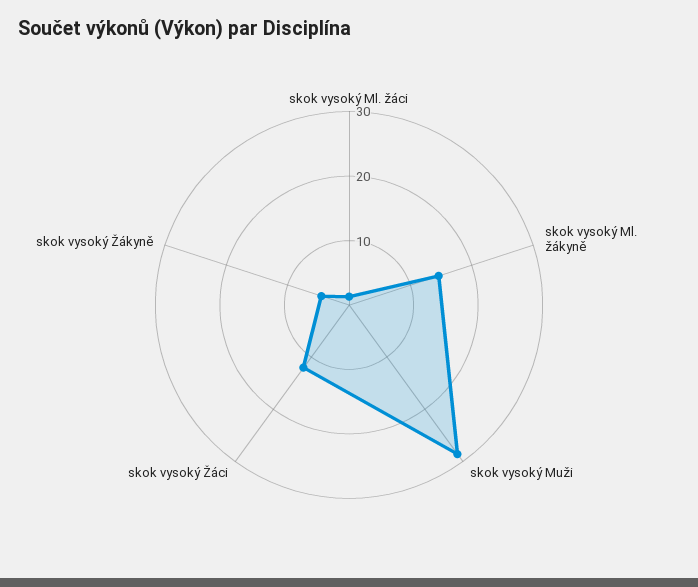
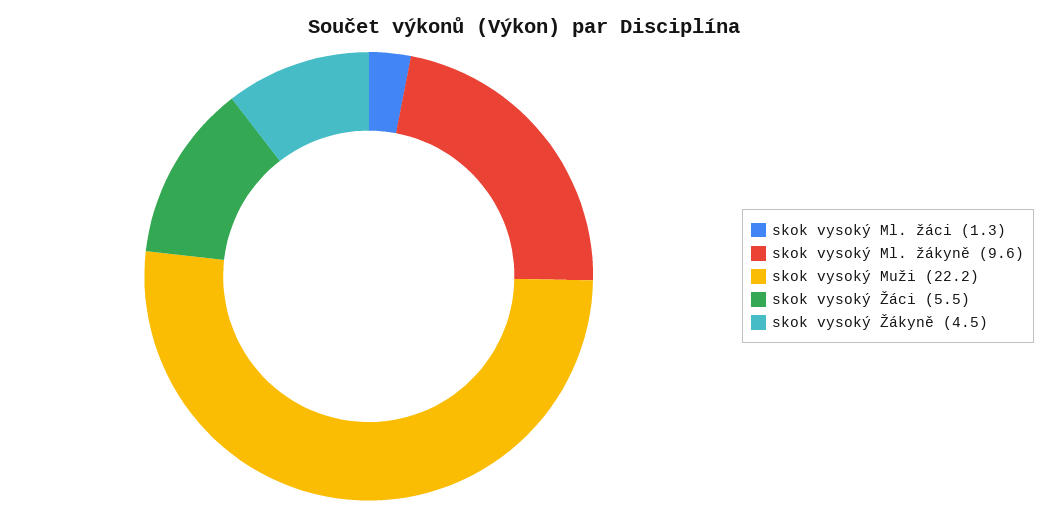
skok vysoký Ml. žákyně: 14 -> 9.6
skok vysoký Muži: 28 -> 22.2
skok vysoký Žáci: 12 -> 5.5

